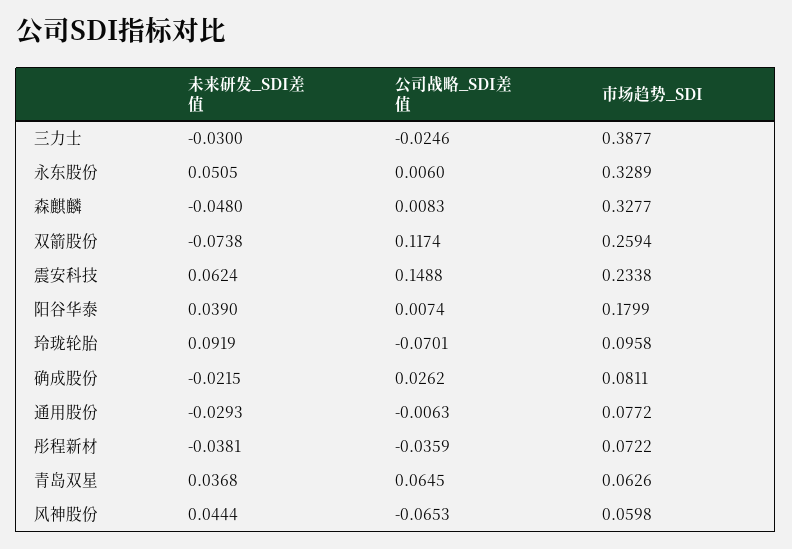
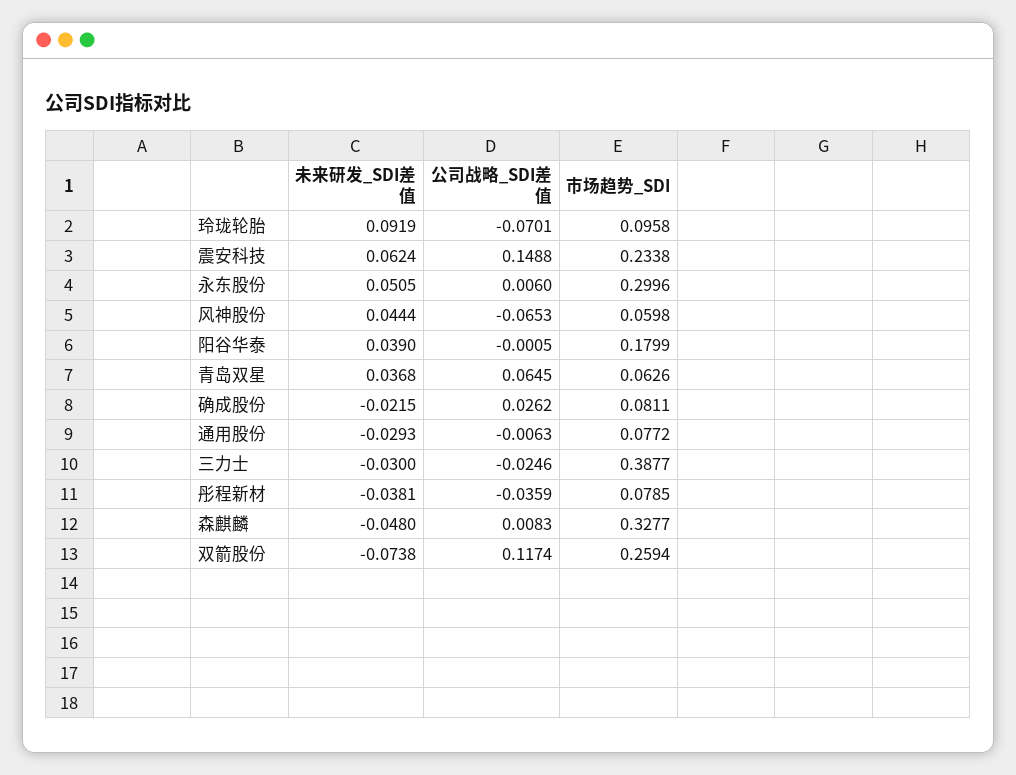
市场趋势_SDI, 永东股份: 0.3289 -> 0.2996
公司战略_SDI差值, 阳谷华泰: 0.0074 -> -0.0005
市场趋势_SDI, 彤程新材: 0.0722 -> 0.0785

